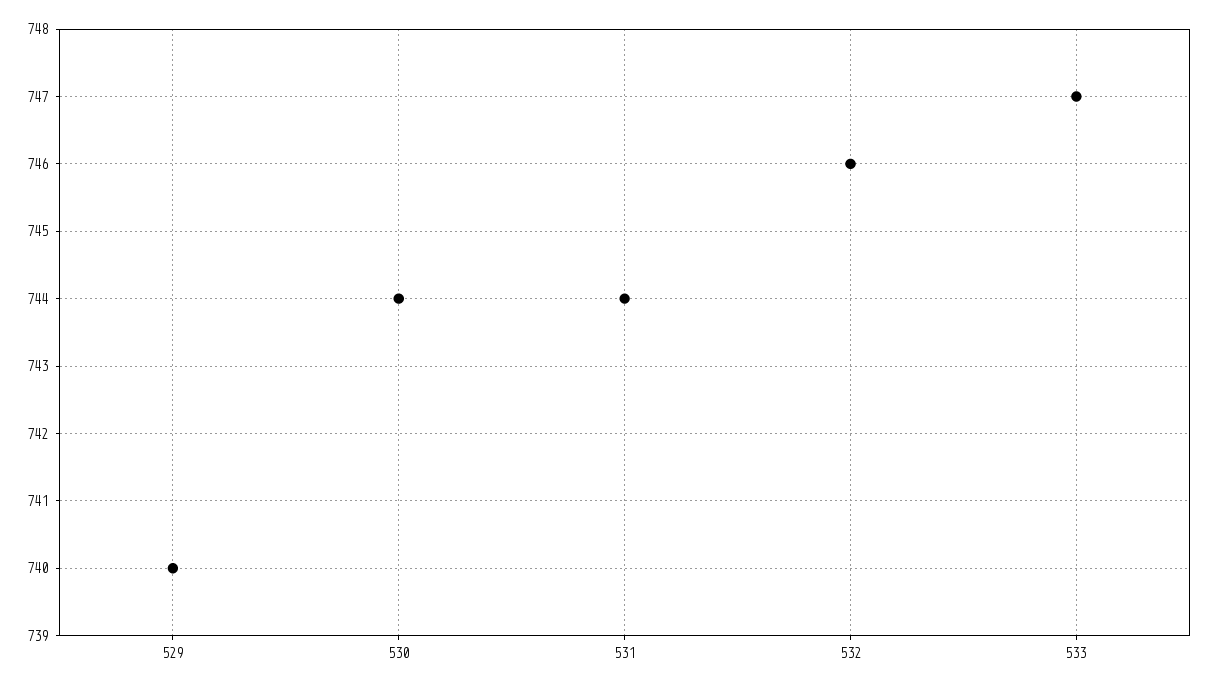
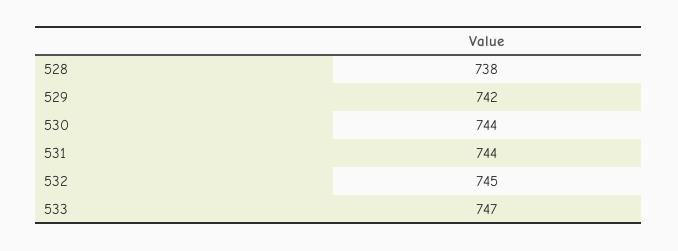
529: 740 -> 742
532: 746 -> 745
528: none -> 738

